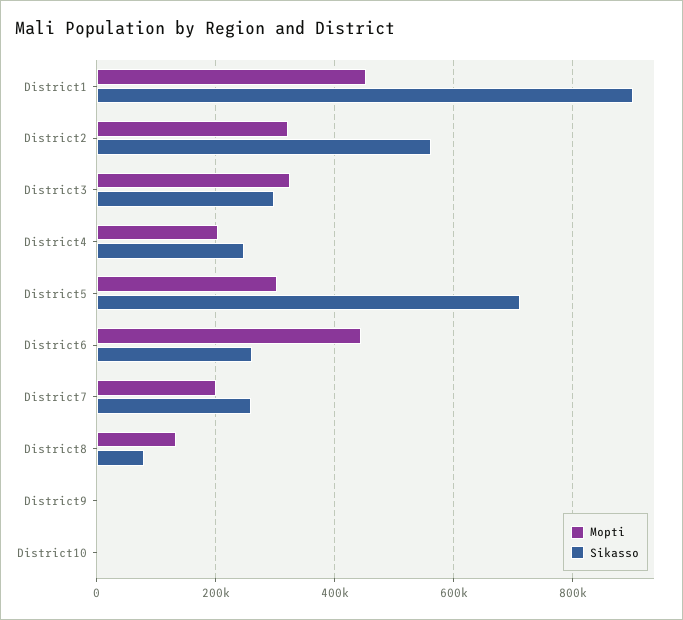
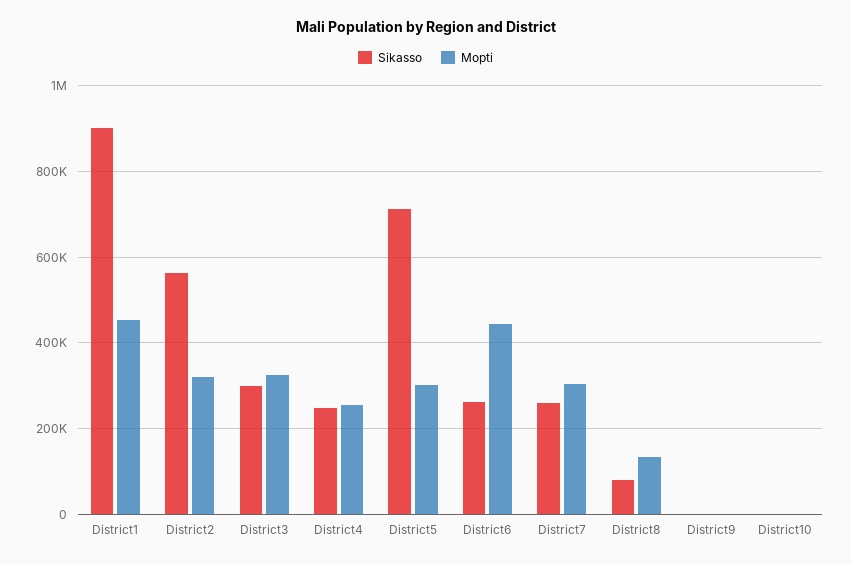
Mopti, District4: 200000 -> 260000
Mopti, District7: 200000 -> 300000

